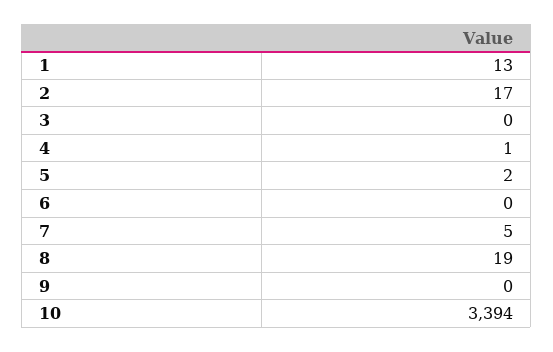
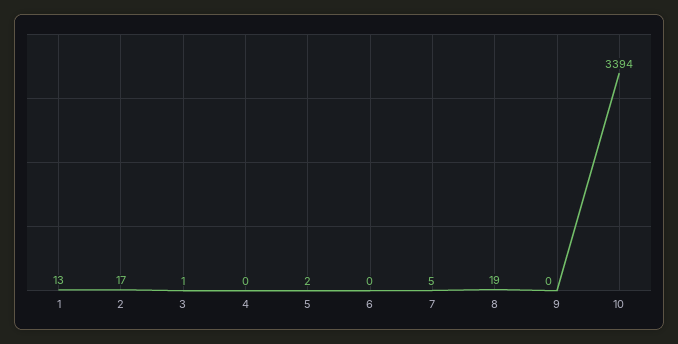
3: 0 -> 1
4: 1 -> 0

